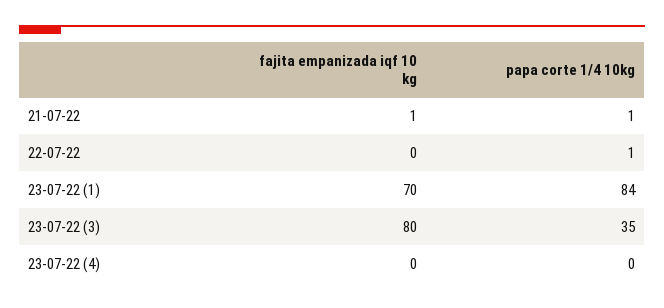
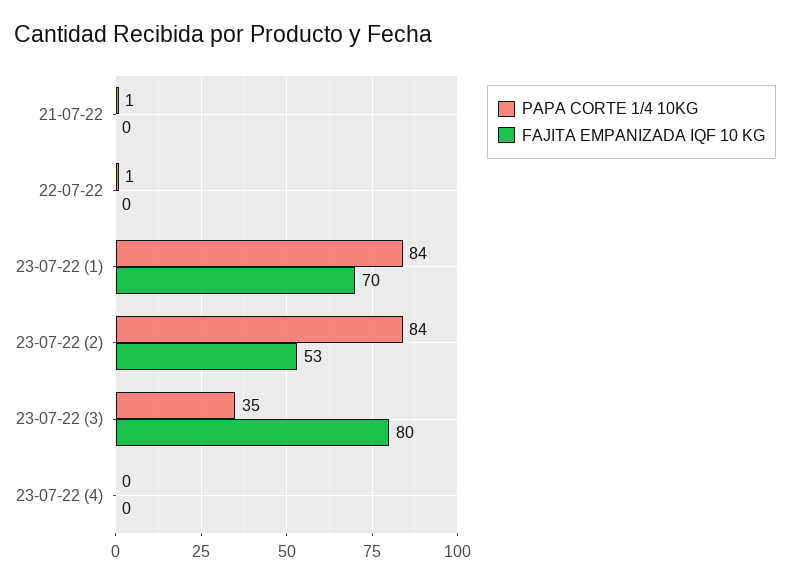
fajita empanizada iqf 10 kg, 21-07-22: 1 -> 0
papa corte 1/4 10kg, 23-07-22 (2): none -> 84
fajita empanizada iqf 10 kg, 23-07-22 (2): none -> 53

